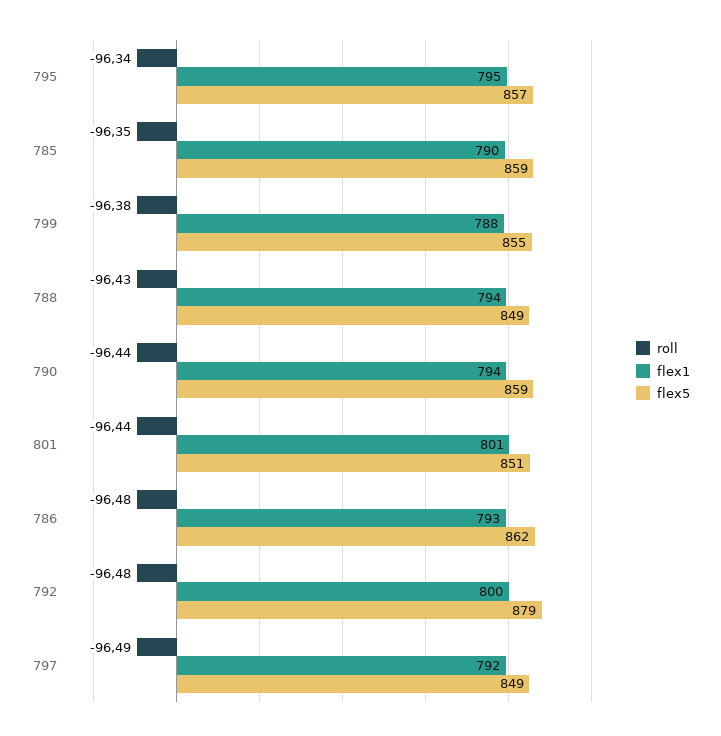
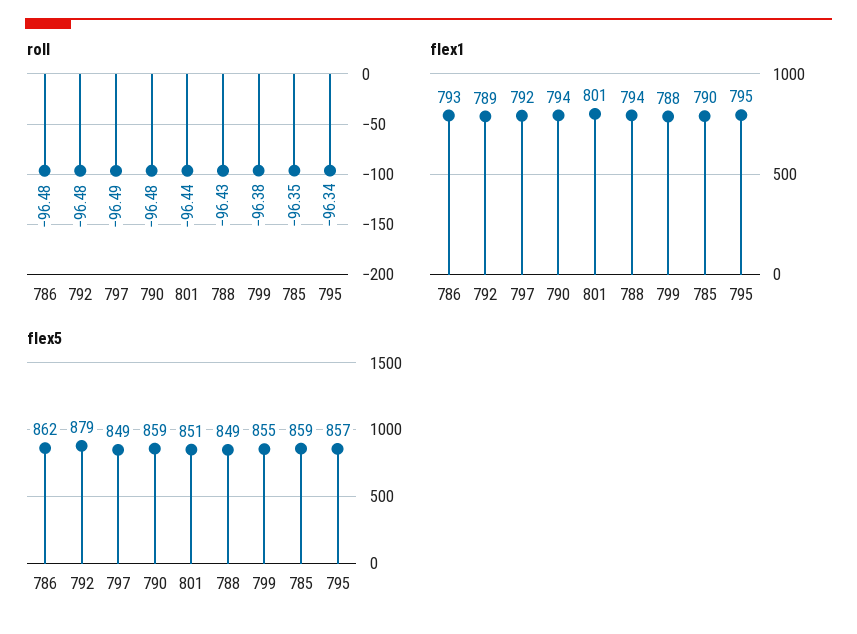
roll, 790: -96.44 -> -96.48
flex1, 792: 800 -> 789

